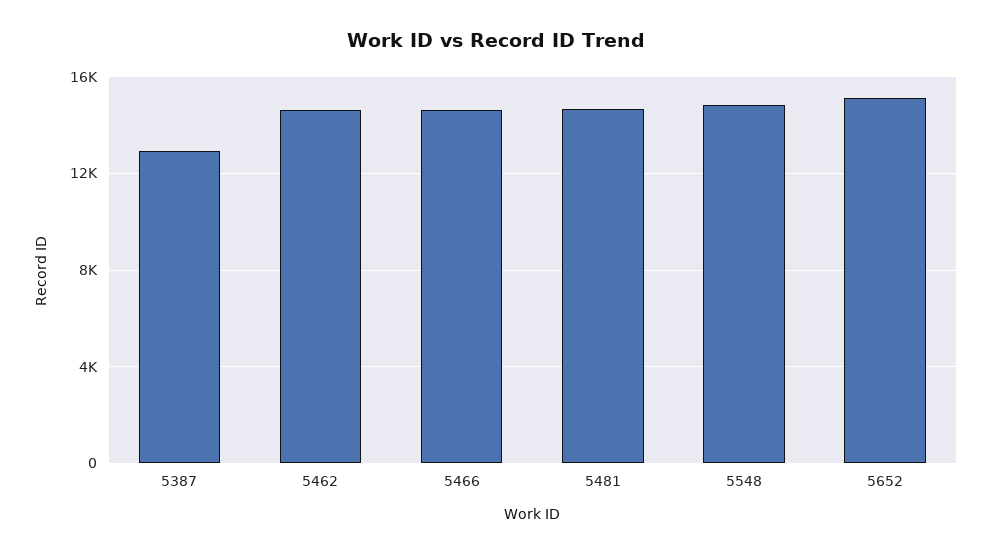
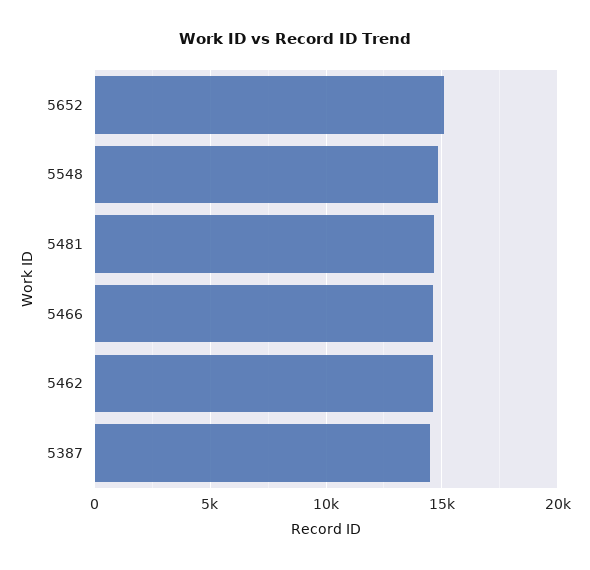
5387: 13000 -> 14500

